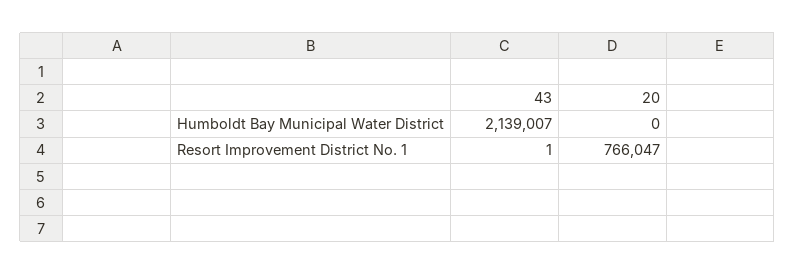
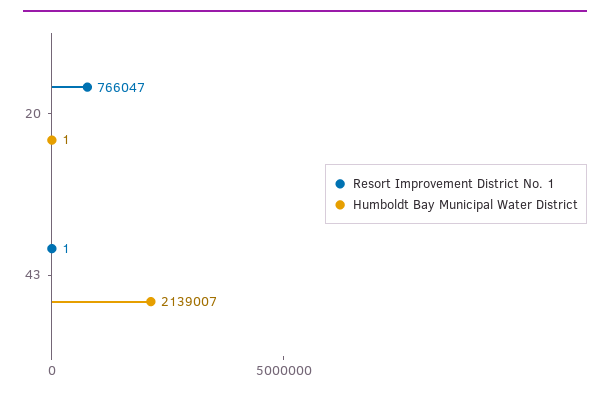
Humboldt Bay Municipal Water District, 20: 0 -> 1

